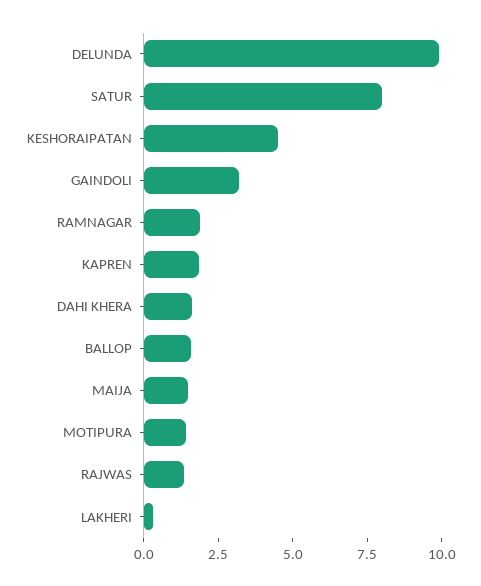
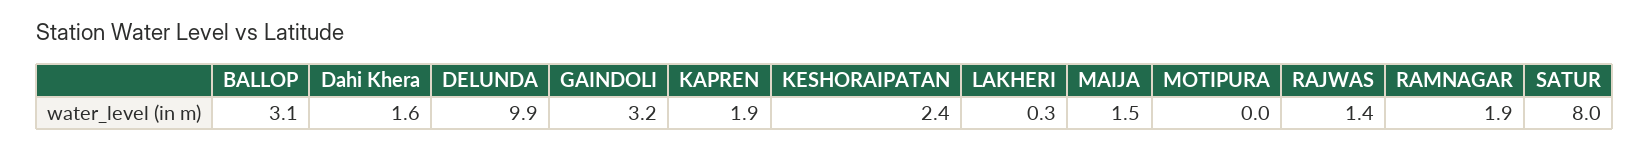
KESHORAIPATAN: 4.5 -> 2.4
BALLOP: 1.5 -> 3.1
MOTIPURA: 1.5 -> 0

